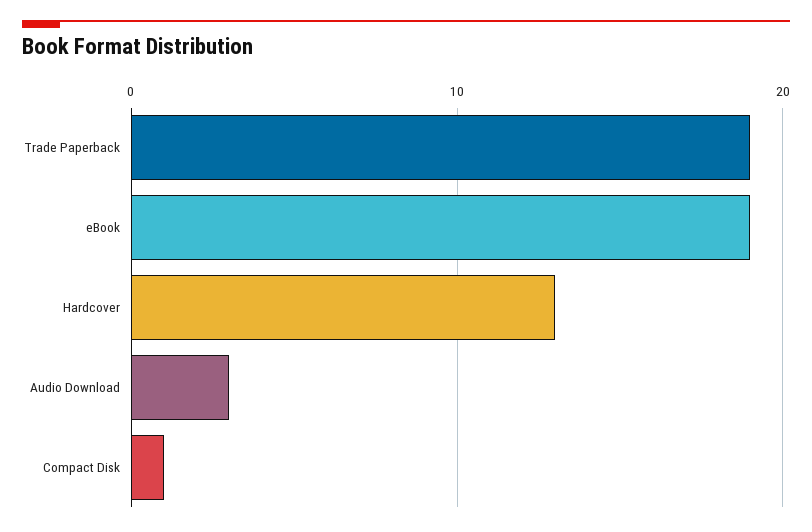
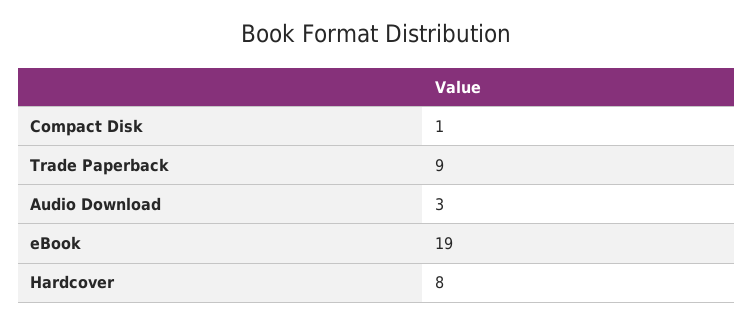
Trade Paperback: 19 -> 9
Hardcover: 13 -> 8

